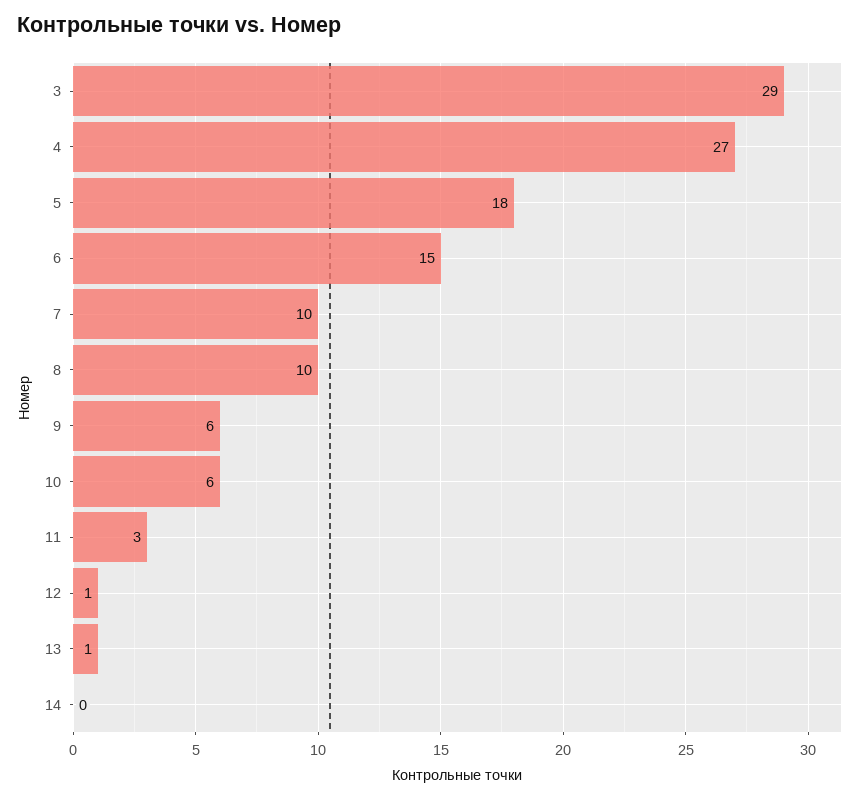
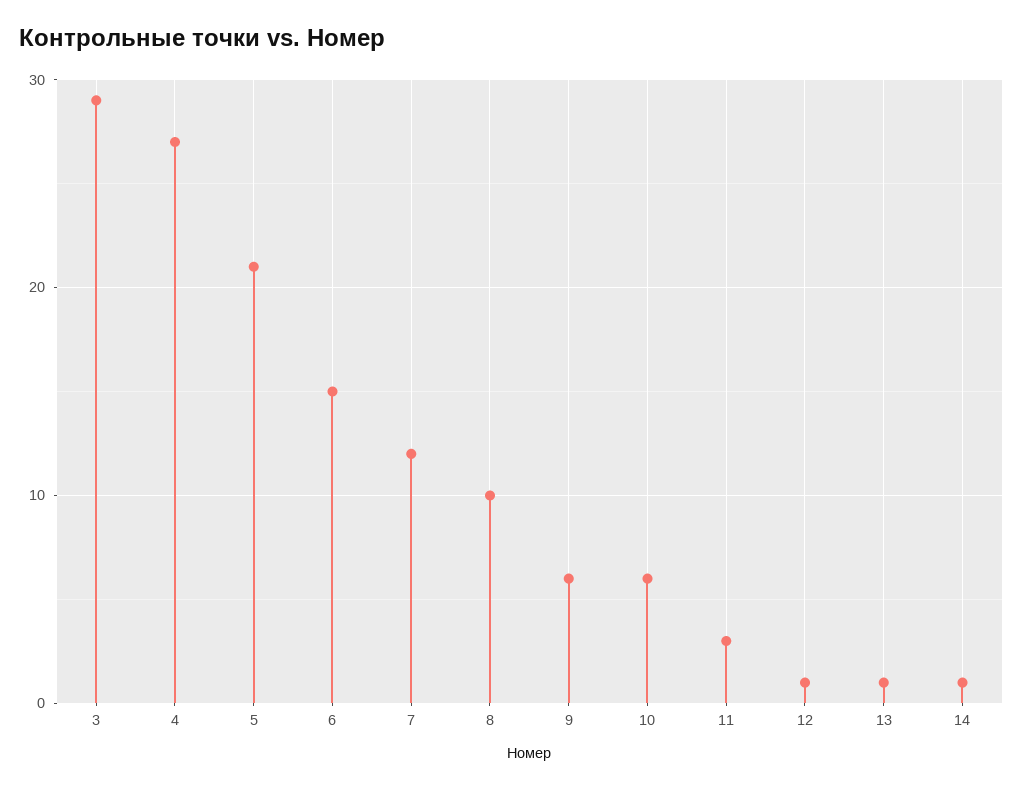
5: 18 -> 21
7: 10 -> 12
14: 0 -> 1

